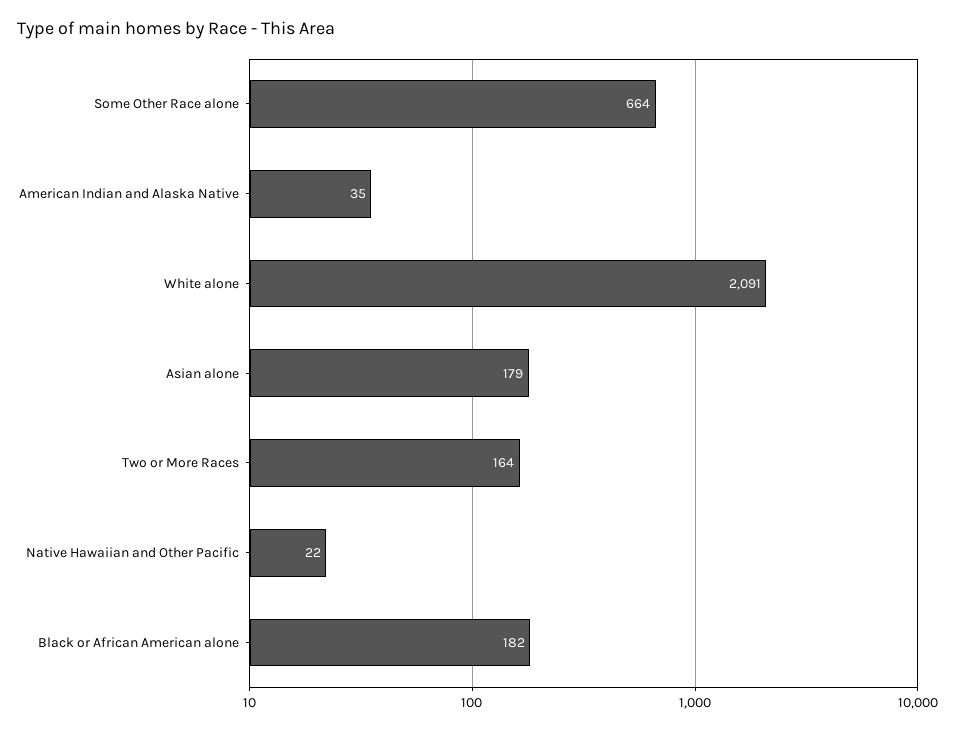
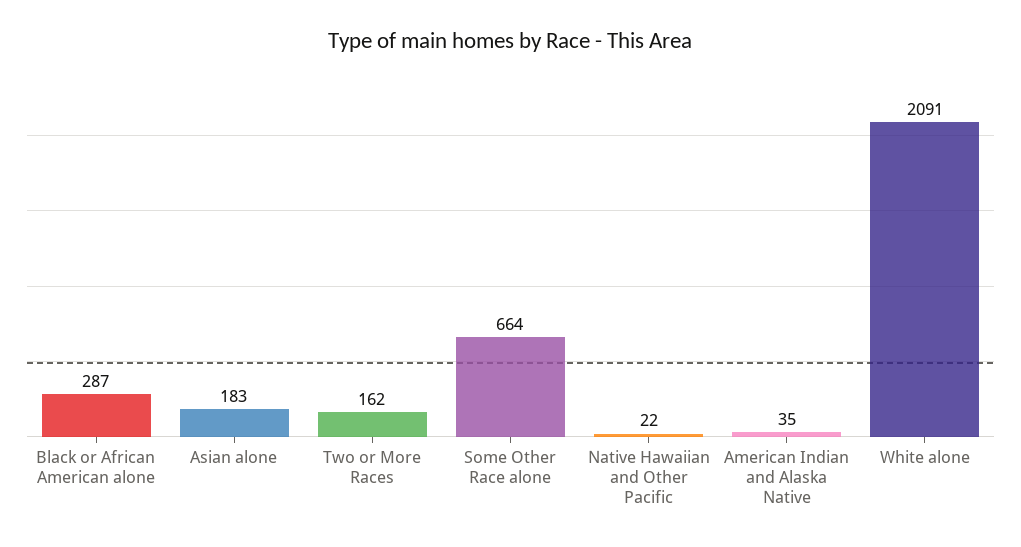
Asian alone: 179 -> 183
Two or More Races: 164 -> 162
Black or African American alone: 182 -> 287

